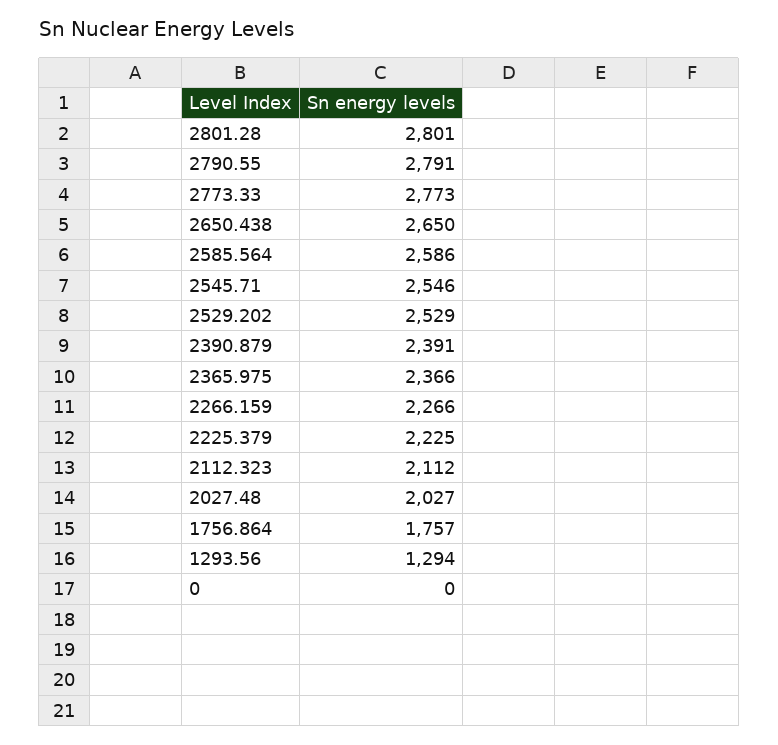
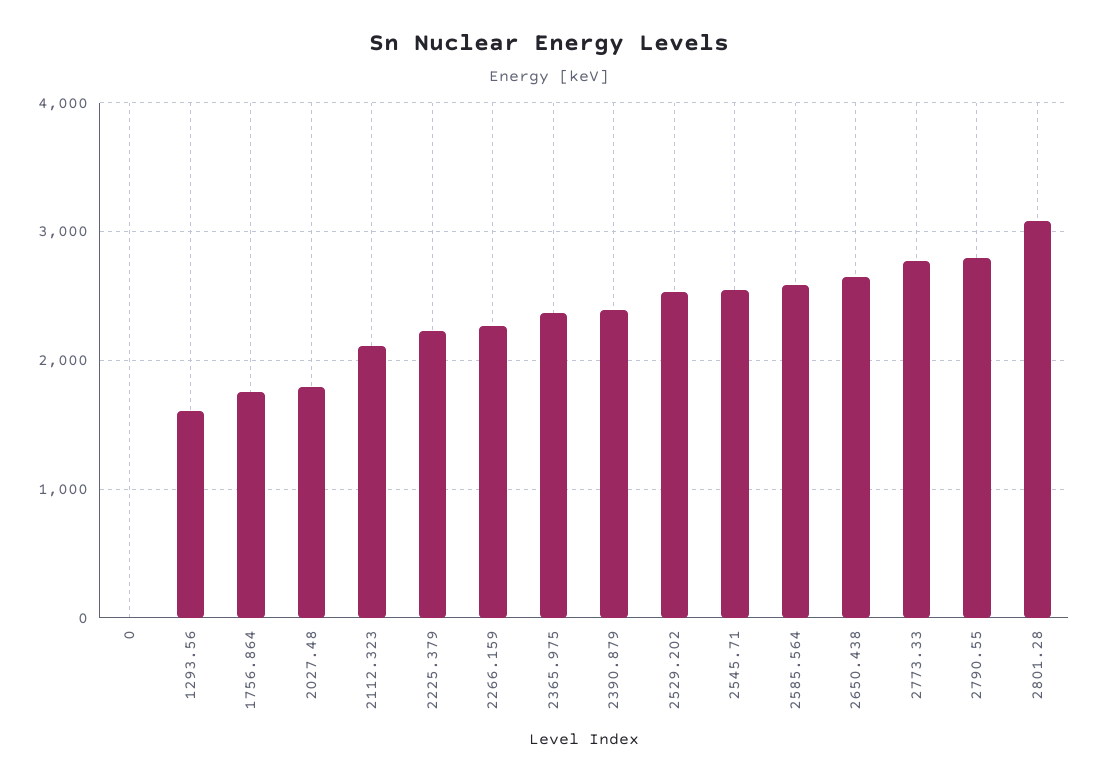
2801.28: 2801 -> 3100
2027.48: 2027 -> 1800
1293.56: 1294 -> 1600

